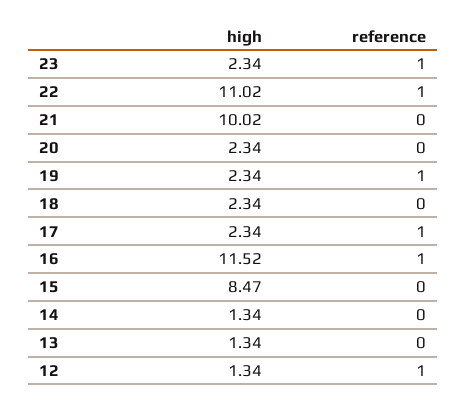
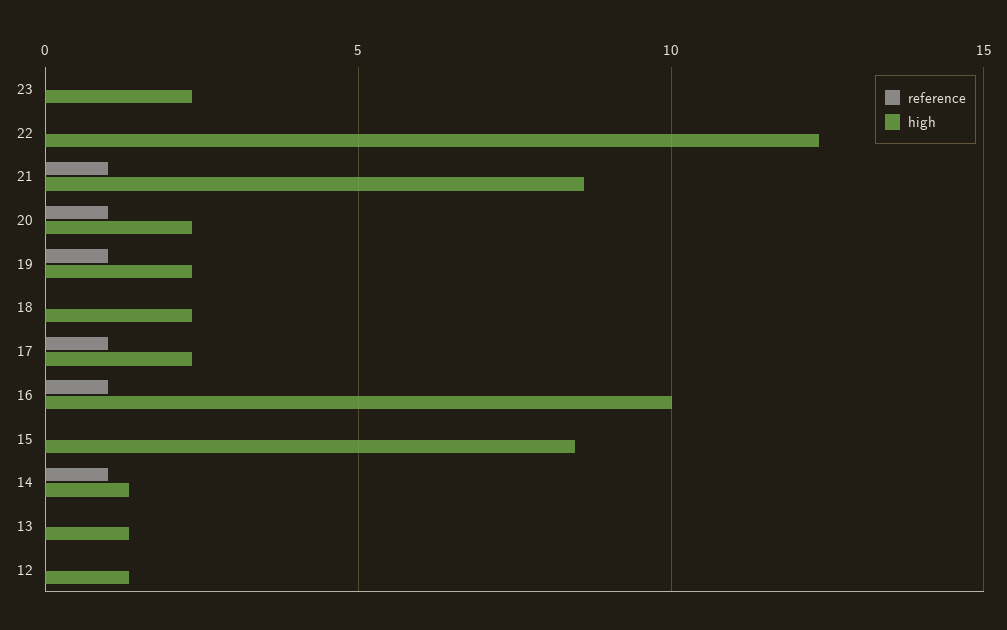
reference, 23: 1 -> 0
high, 22: 11.02 -> 12.5
reference, 22: 1 -> 0
high, 21: 10.02 -> 8.5
reference, 21: 0 -> 1
reference, 20: 0 -> 1
high, 16: 11.52 -> 10
reference, 14: 0 -> 1
reference, 12: 1 -> 0

